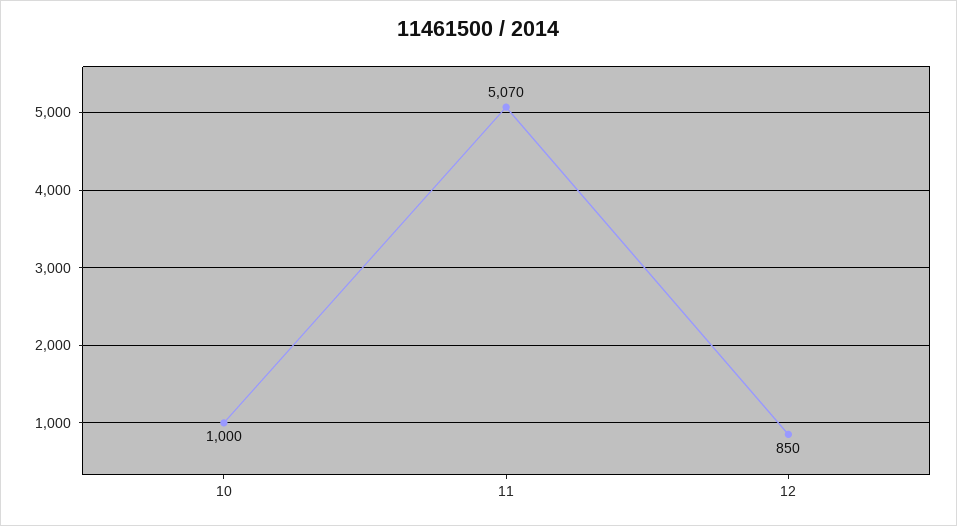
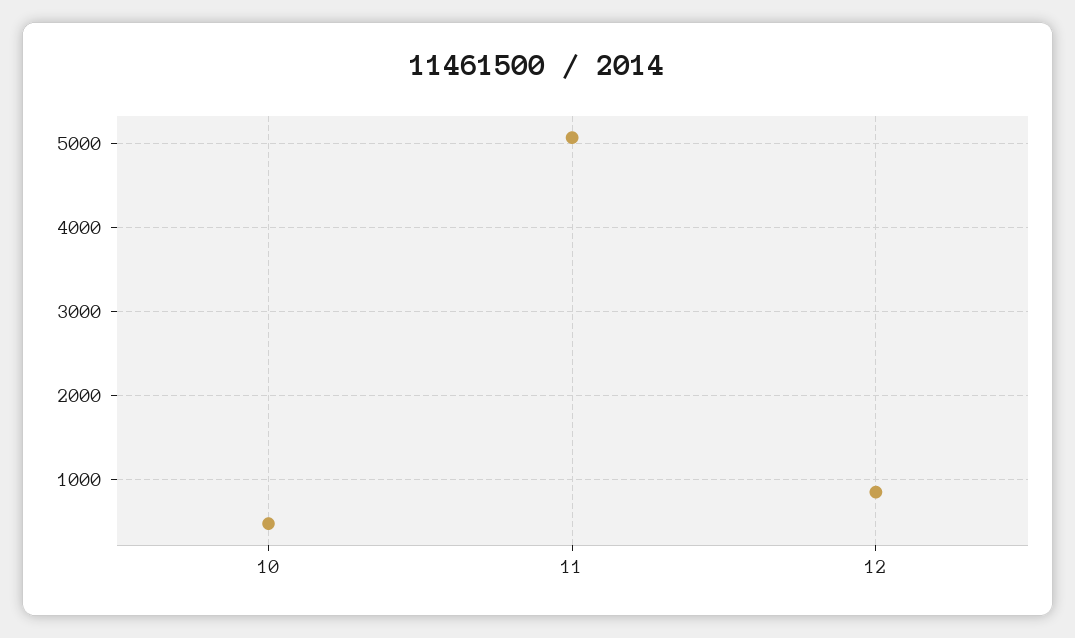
10: 1000 -> 500

